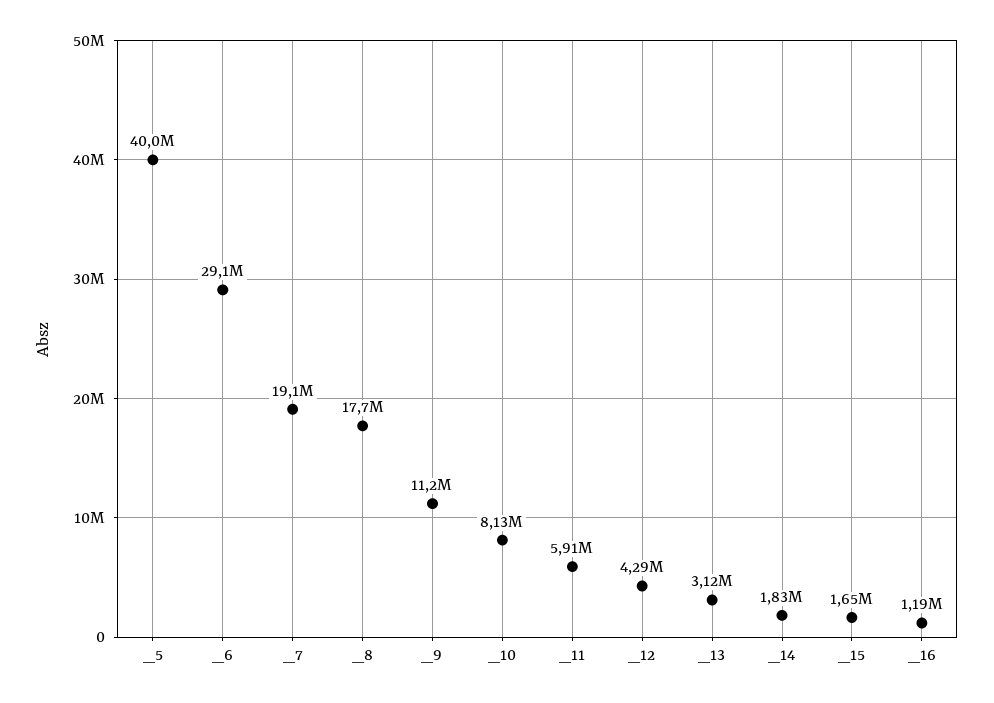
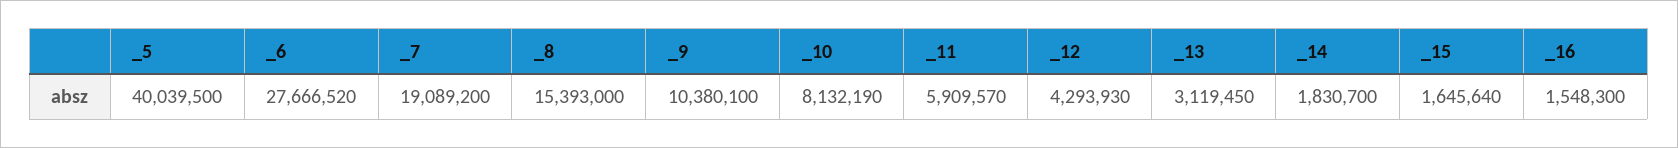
_6: 29100000 -> 27666520
_8: 17700000 -> 15393000
_9: 11200000 -> 10380100
_16: 1190000 -> 1548300

